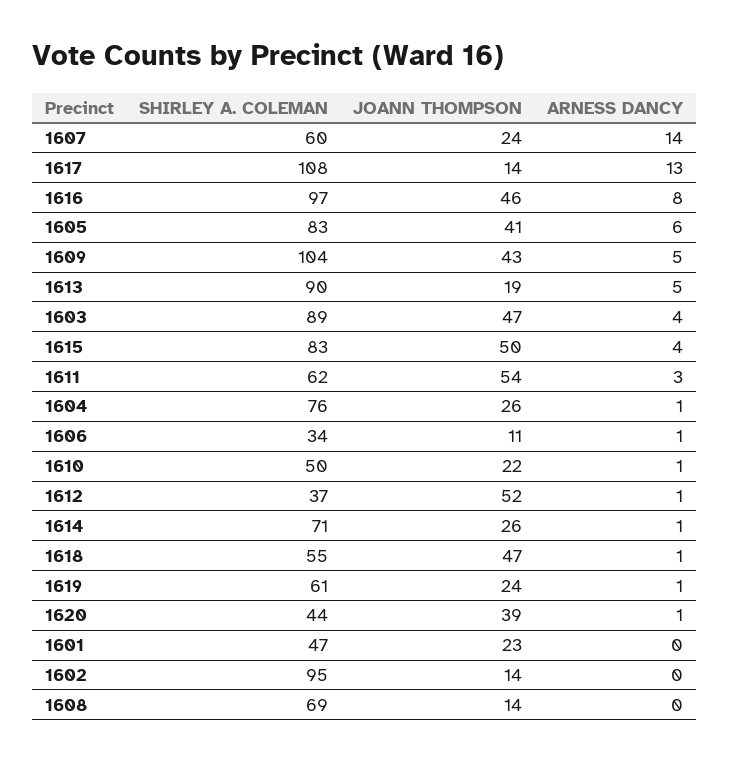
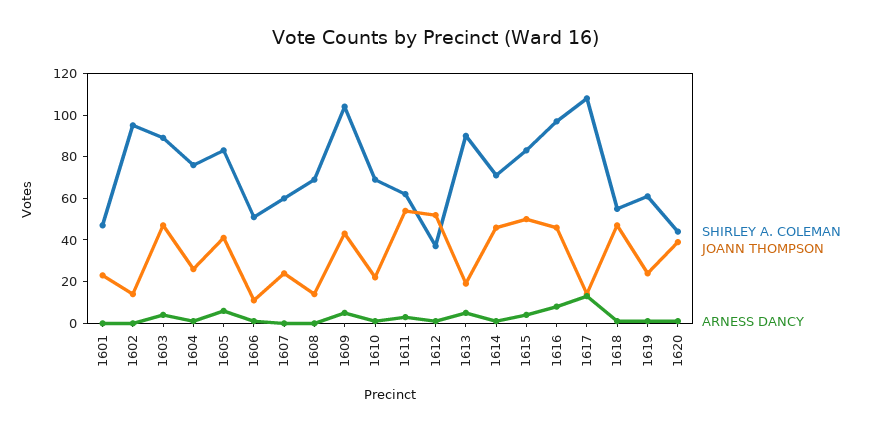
ARNESS DANCY, 1607: 14 -> 0
SHIRLEY A. COLEMAN, 1606: 34 -> 50
SHIRLEY A. COLEMAN, 1610: 50 -> 70
JOANN THOMPSON, 1614: 26 -> 45

